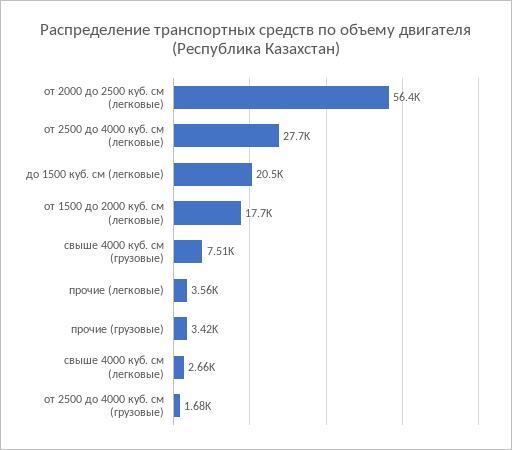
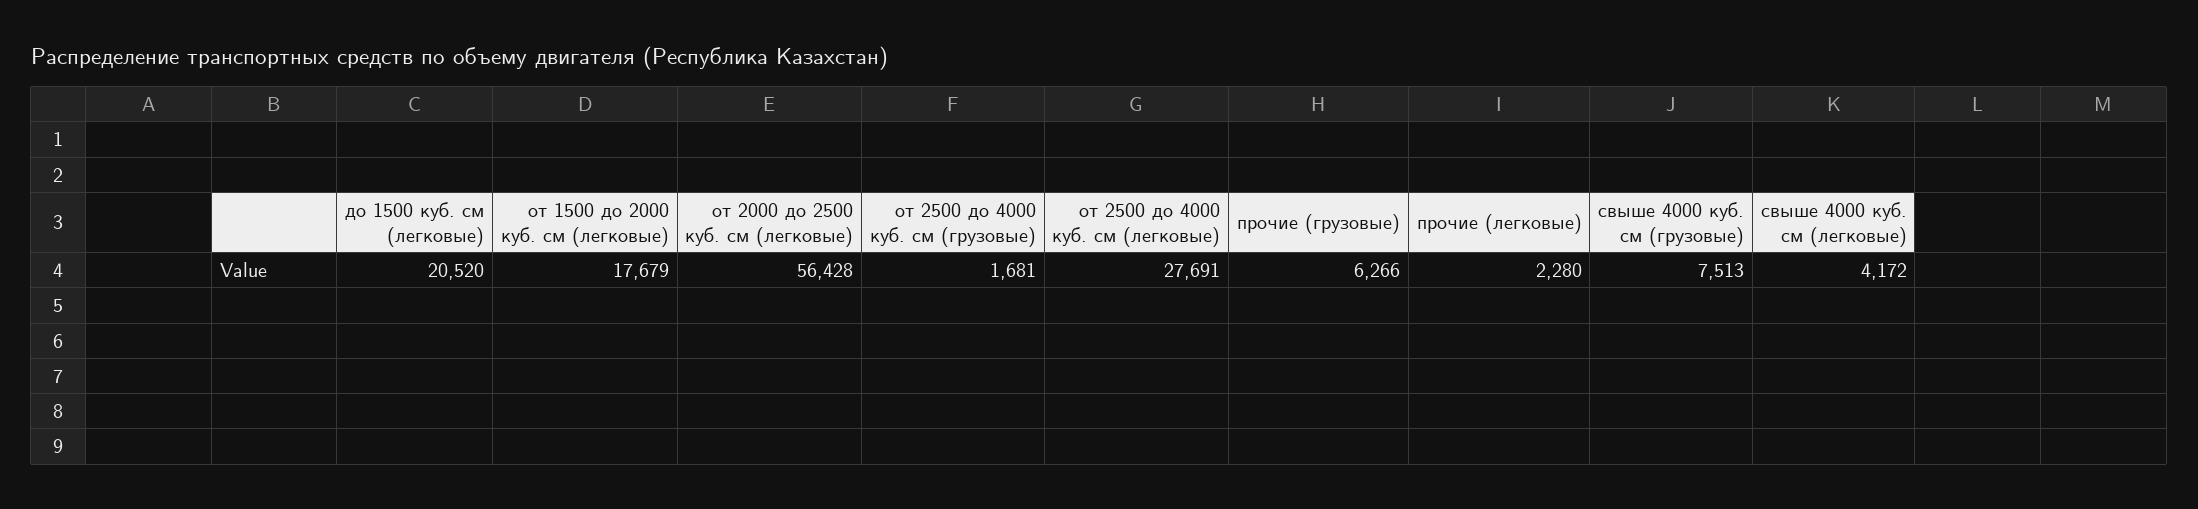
прочие (легковые): 3560 -> 2280
прочие (грузовые): 3420 -> 6266
свыше 4000 куб. см (легковые): 2660 -> 4172

